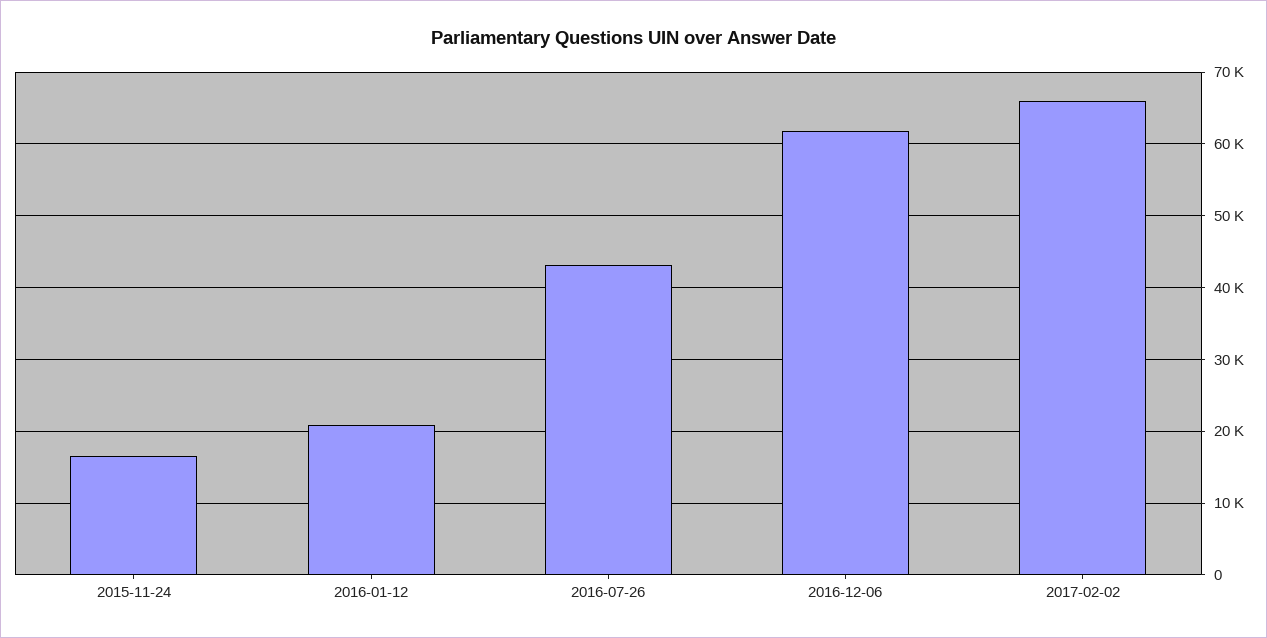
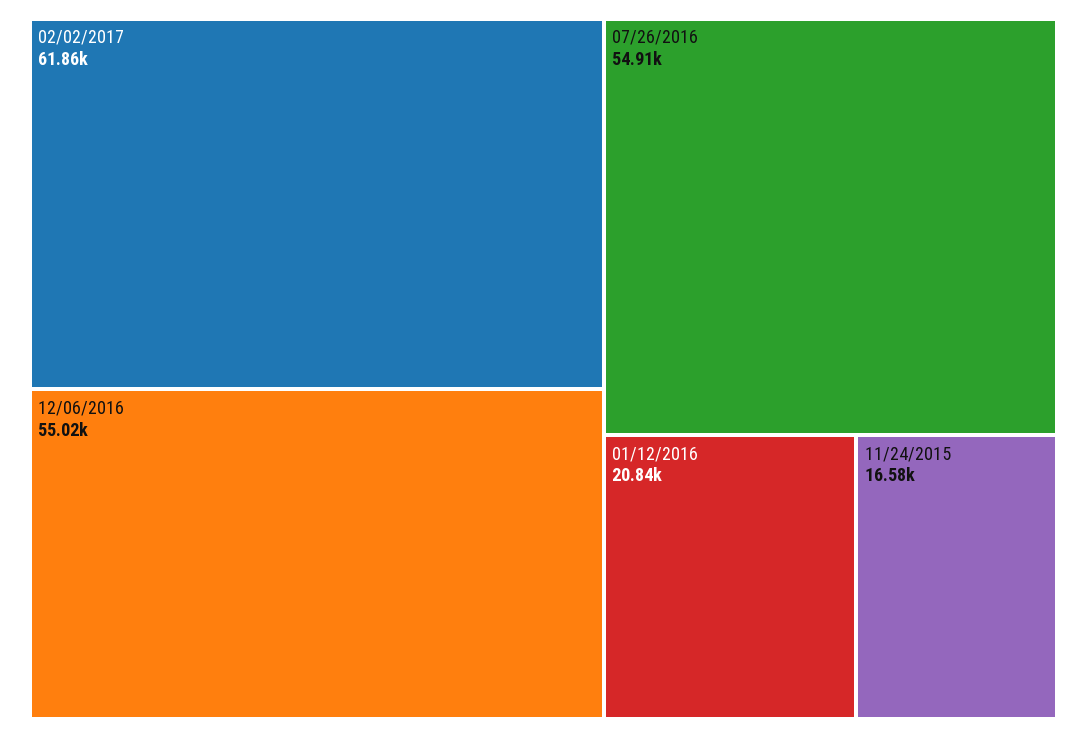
2016-07-26: 43000 -> 54910
2016-12-06: 62000 -> 55020
2017-02-02: 66000 -> 61860

